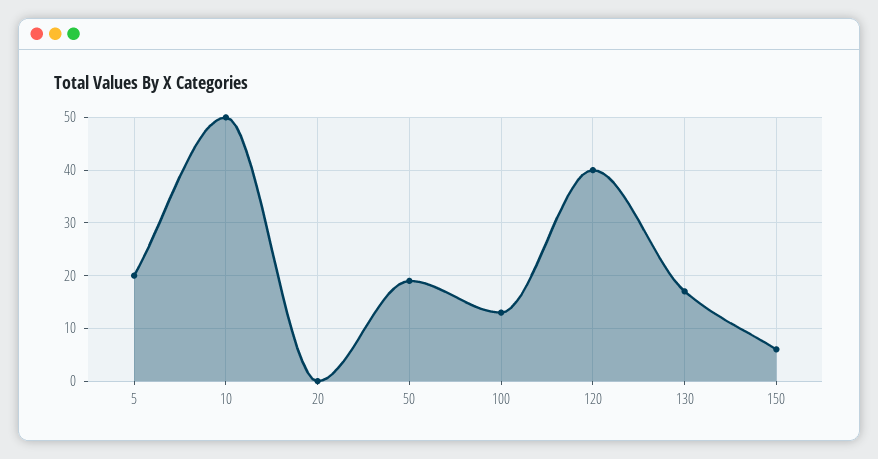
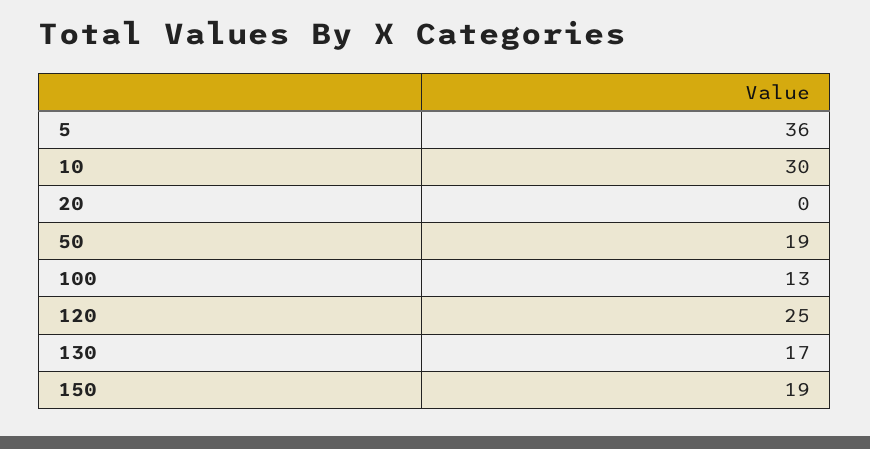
5: 20 -> 36
10: 50 -> 30
120: 40 -> 25
150: 5 -> 19

